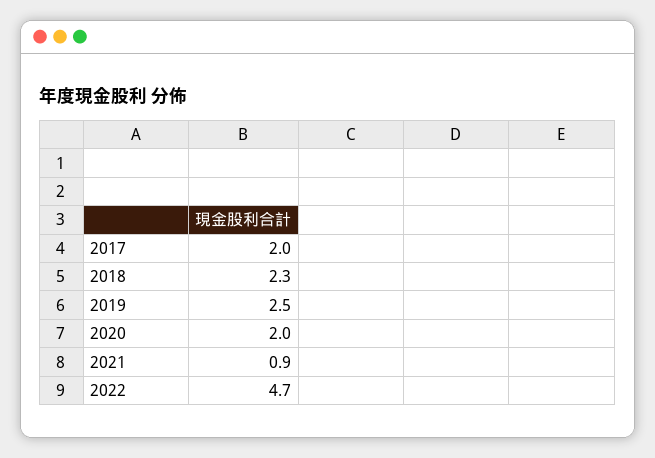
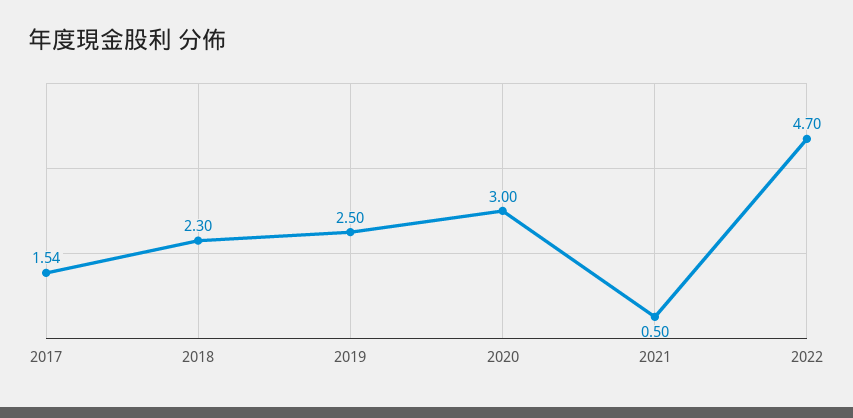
2017: 2 -> 1.54
2020: 2 -> 3
2021: 0.9 -> 0.5

